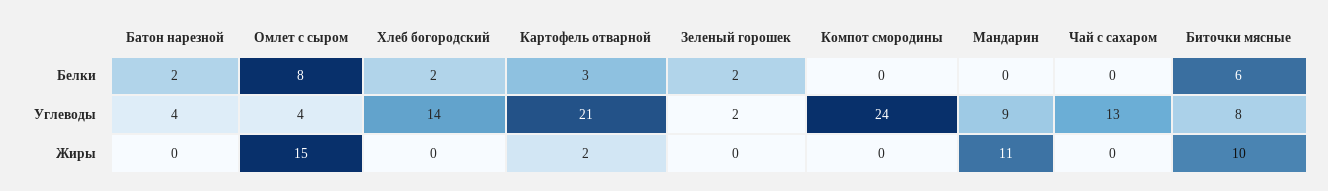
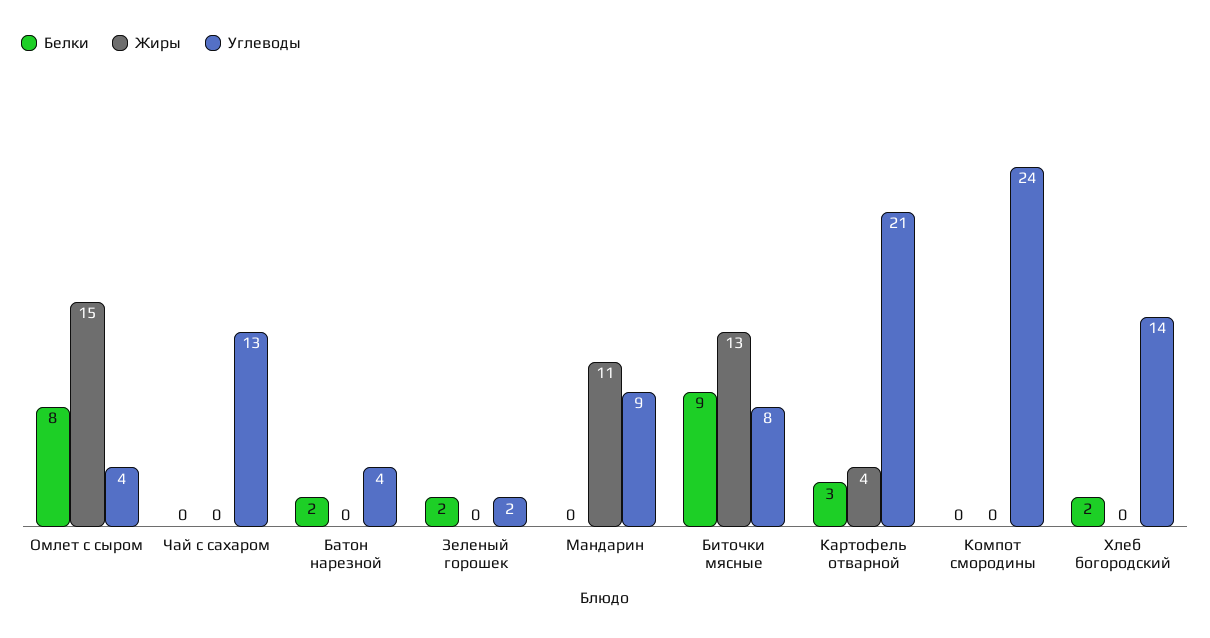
Белки, Биточки мясные: 6 -> 9
Жиры, Картофель отварной: 2 -> 4
Жиры, Биточки мясные: 10 -> 13

